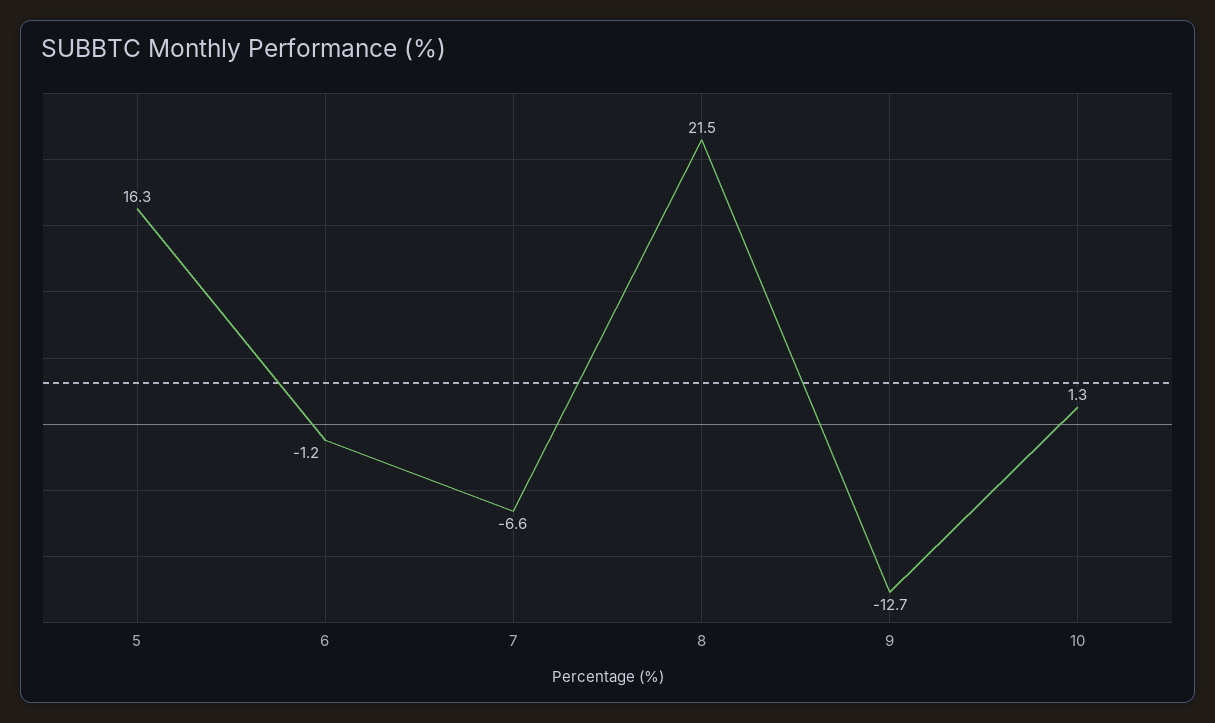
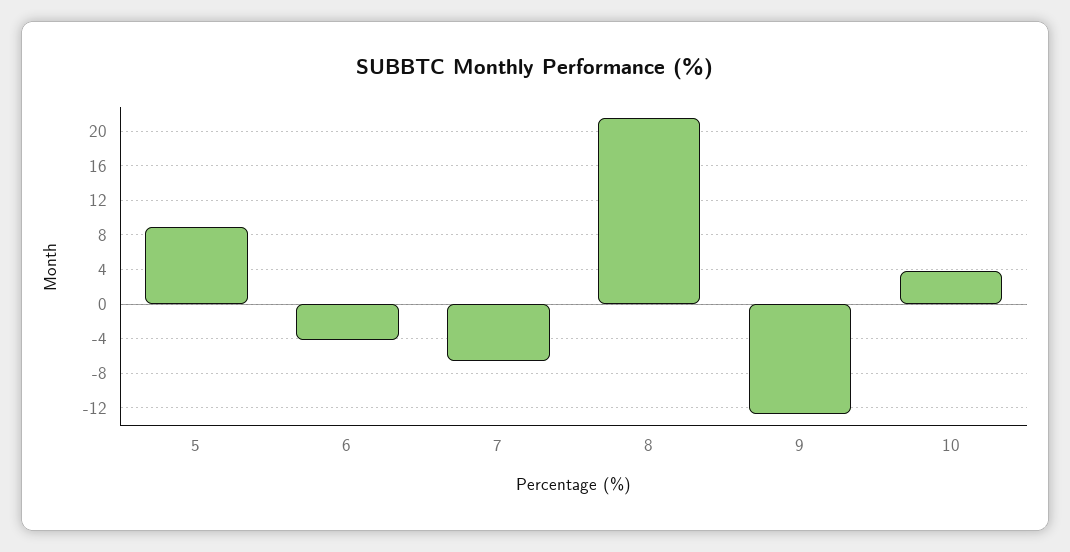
5: 16.3 -> 9
6: -1.2 -> -4
10: 1.3 -> 4

